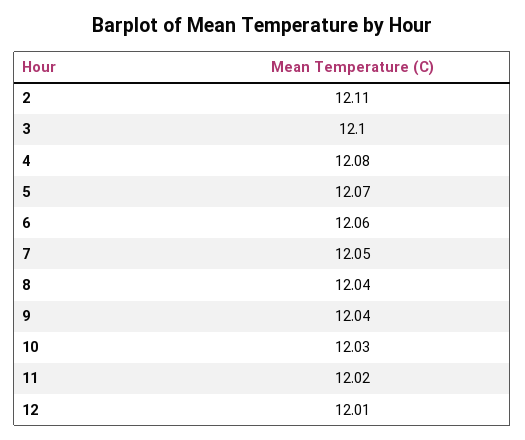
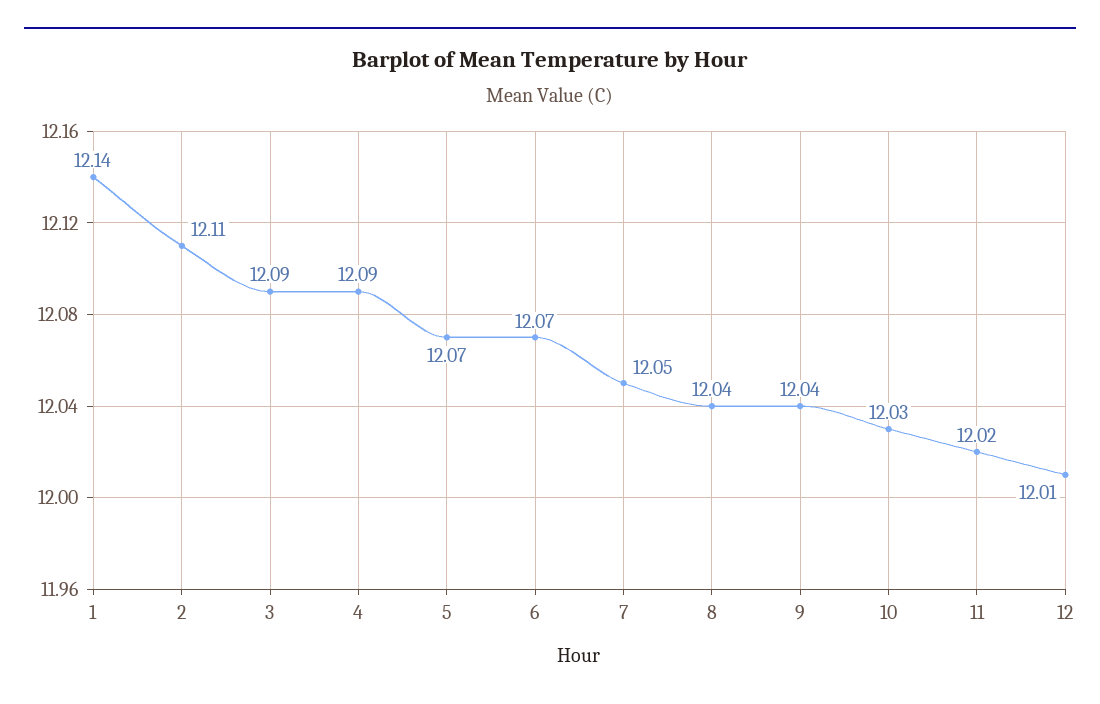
3: 12.1 -> 12.09
4: 12.08 -> 12.09
6: 12.06 -> 12.07
1: none -> 12.14

